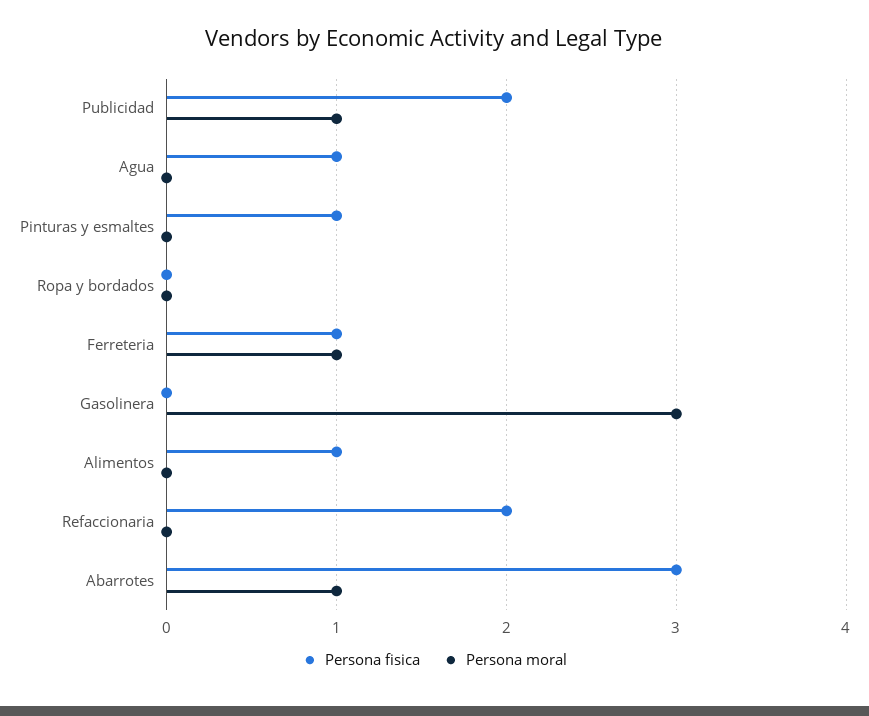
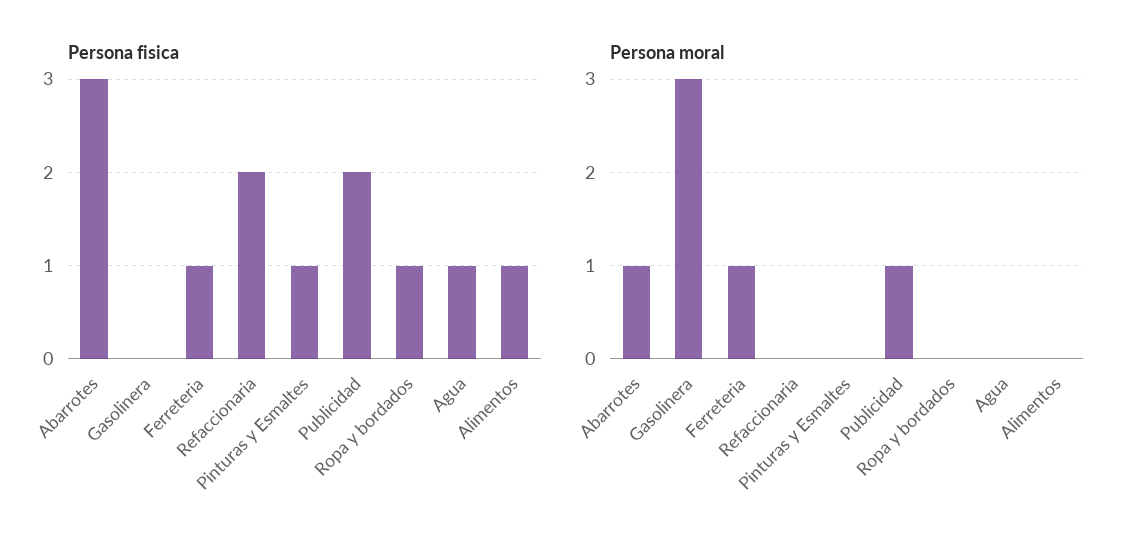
Persona fisica, Ropa y bordados: 0 -> 1

